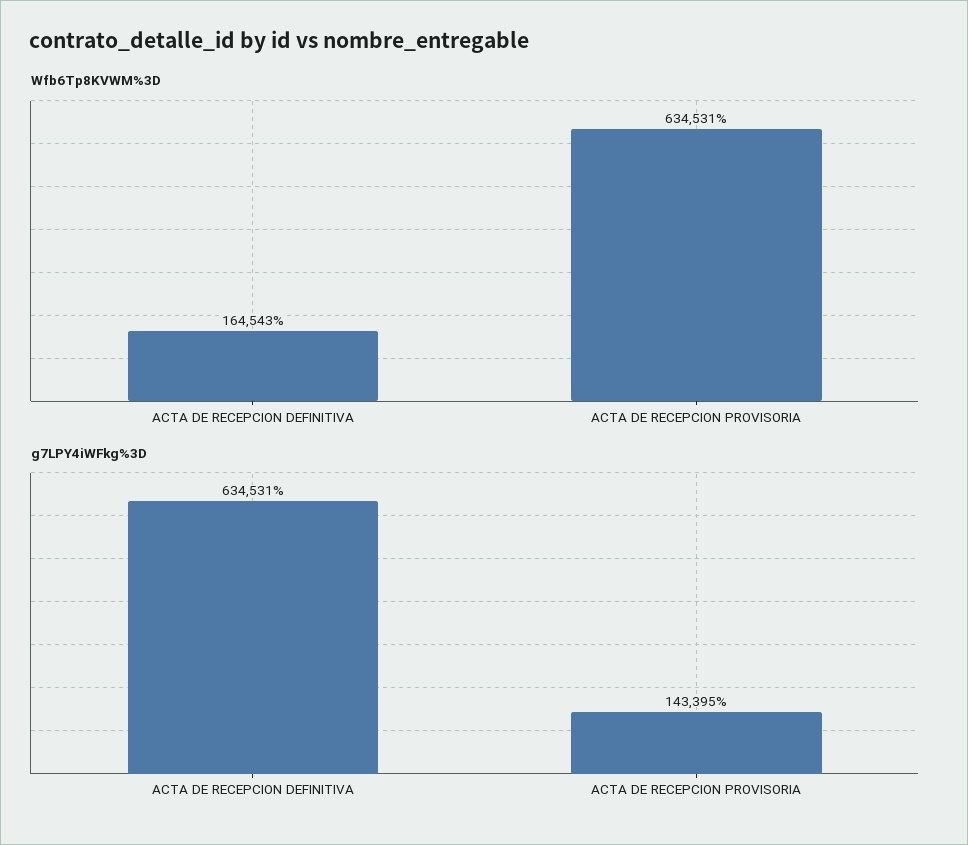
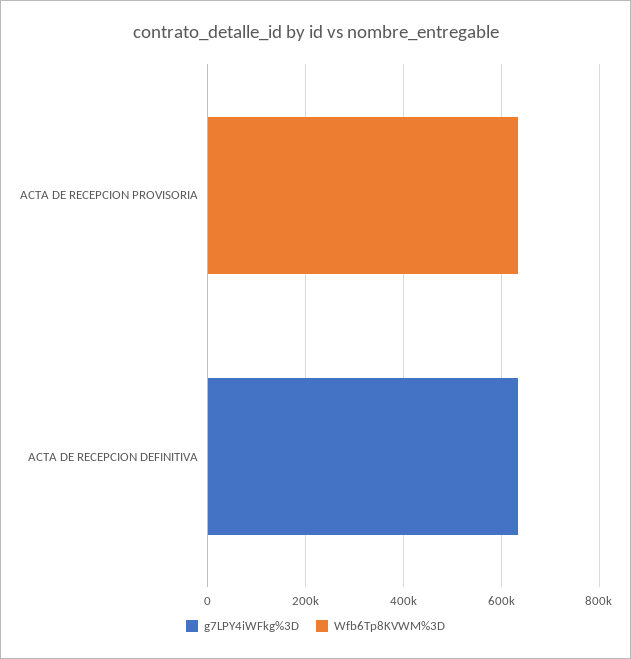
Wfb6Tp8KVWM%3D, ACTA DE RECEPCION DEFINITIVA: 164543 -> 0
g7LPY4iWFkg%3D, ACTA DE RECEPCION PROVISORIA: 143395 -> 0

